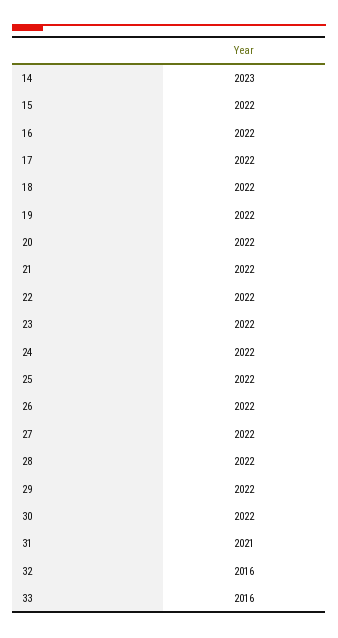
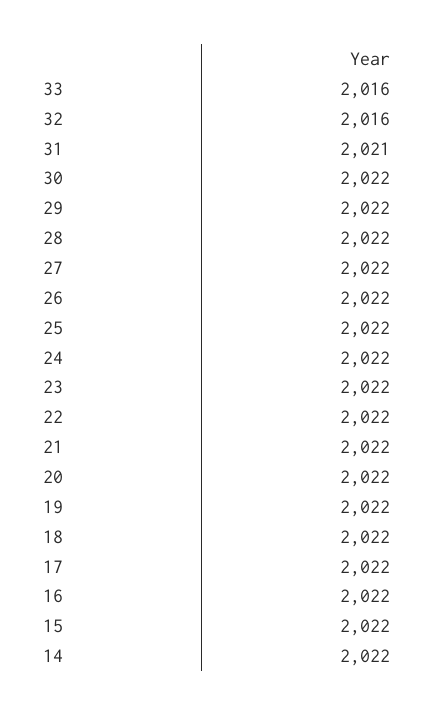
14: 2023 -> 2022

